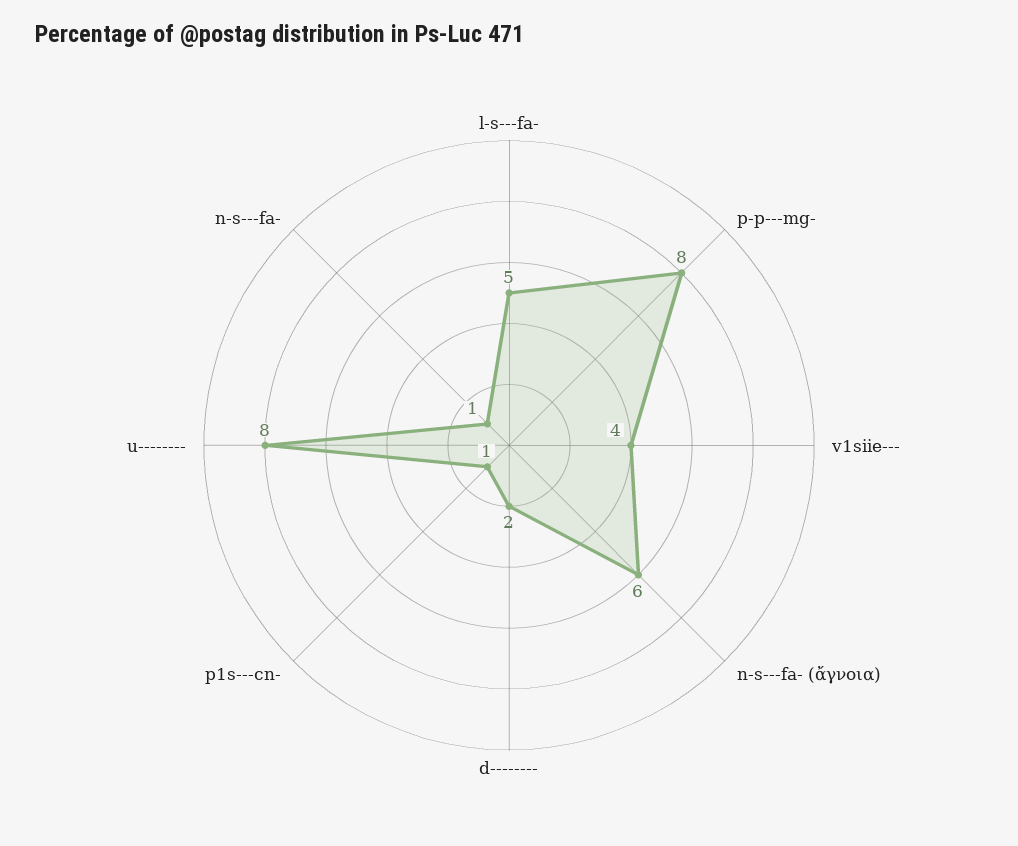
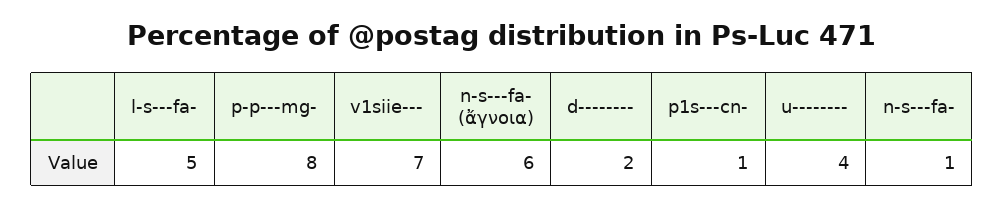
v1siie---: 4 -> 7
u--------: 8 -> 4

